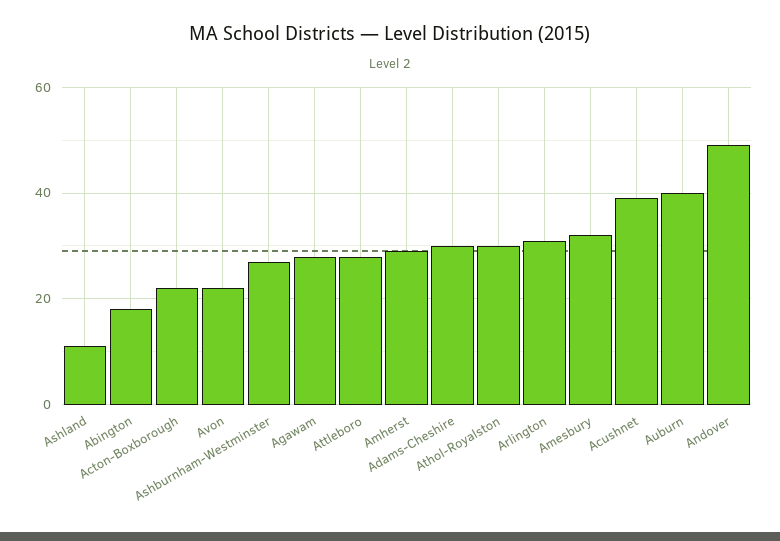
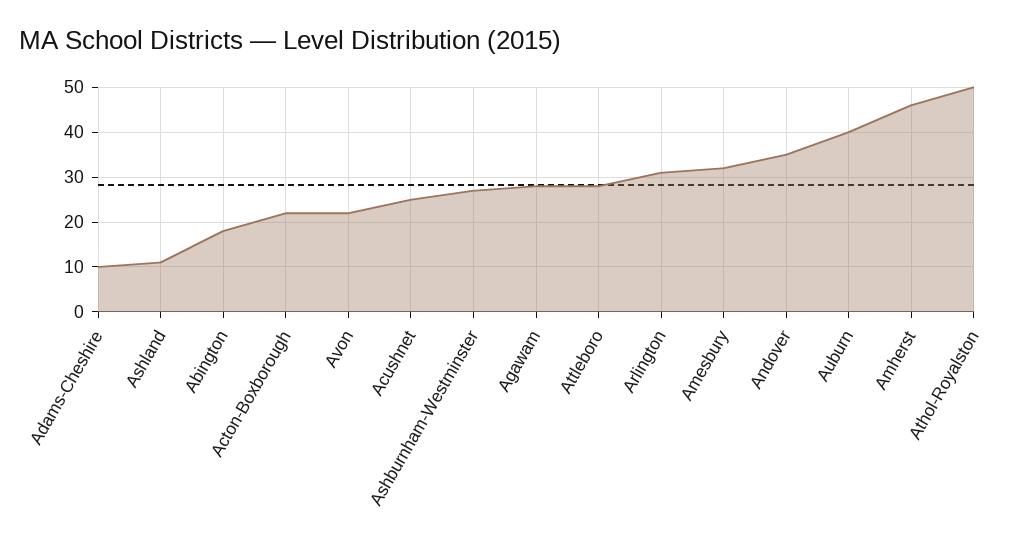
Amherst: 30 -> 45
Adams-Cheshire: 30 -> 10
Athol-Royalston: 30 -> 50
Acushnet: 40 -> 25
Andover: 50 -> 35

